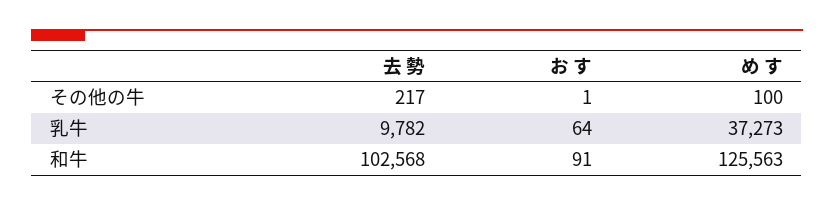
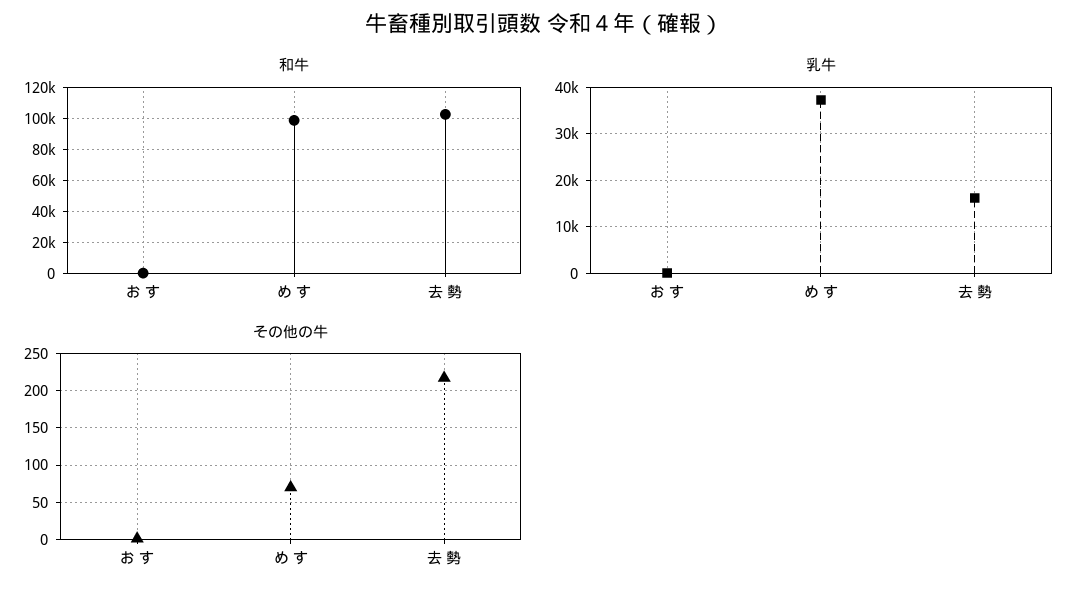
その他の牛, め す: 100 -> 70
乳牛, 去 勢: 9782 -> 16000
和牛, め す: 125563 -> 100000

